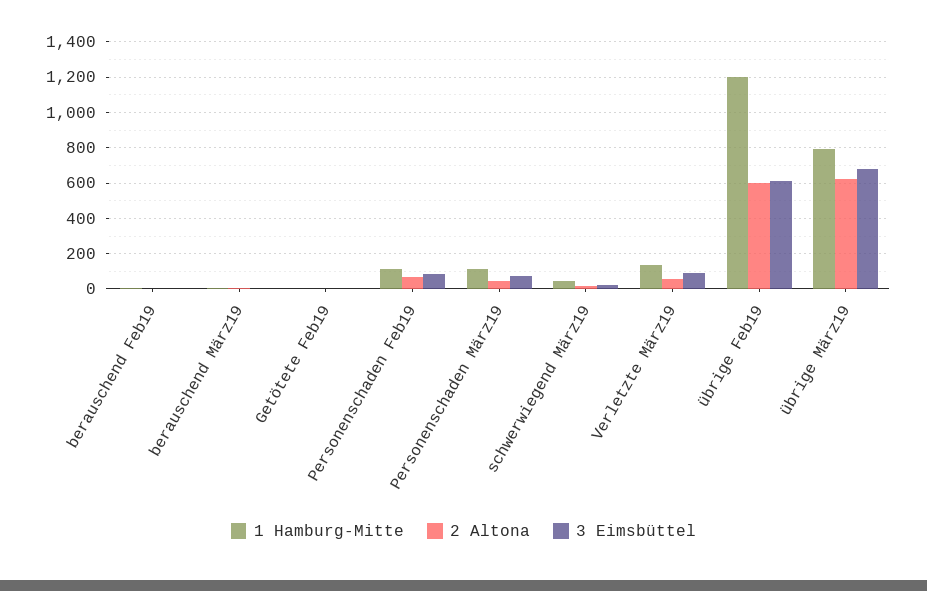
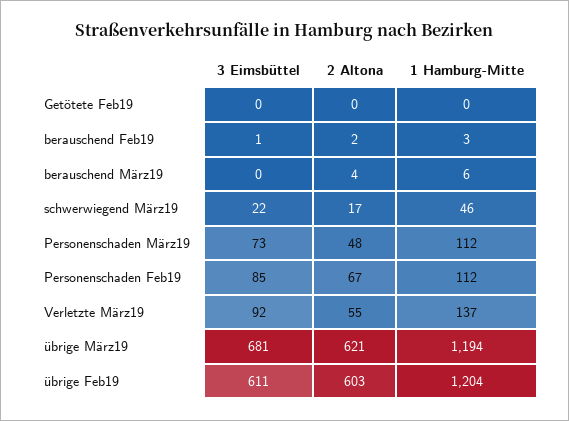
1 Hamburg-Mitte, übrige März19: 800 -> 1194

